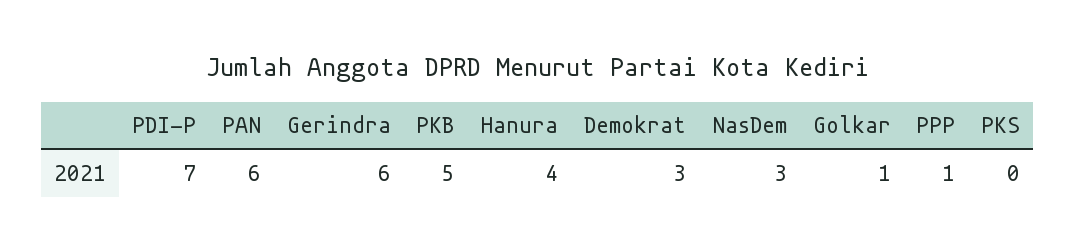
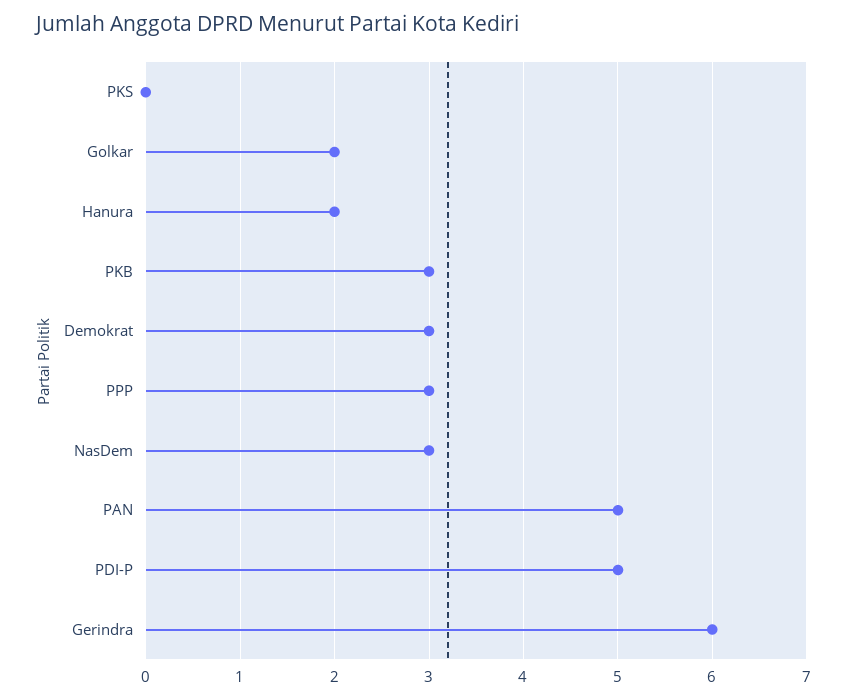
PDI-P: 7 -> 5
PAN: 6 -> 5
PKB: 5 -> 3
Hanura: 4 -> 2
Golkar: 1 -> 2
PPP: 1 -> 3

